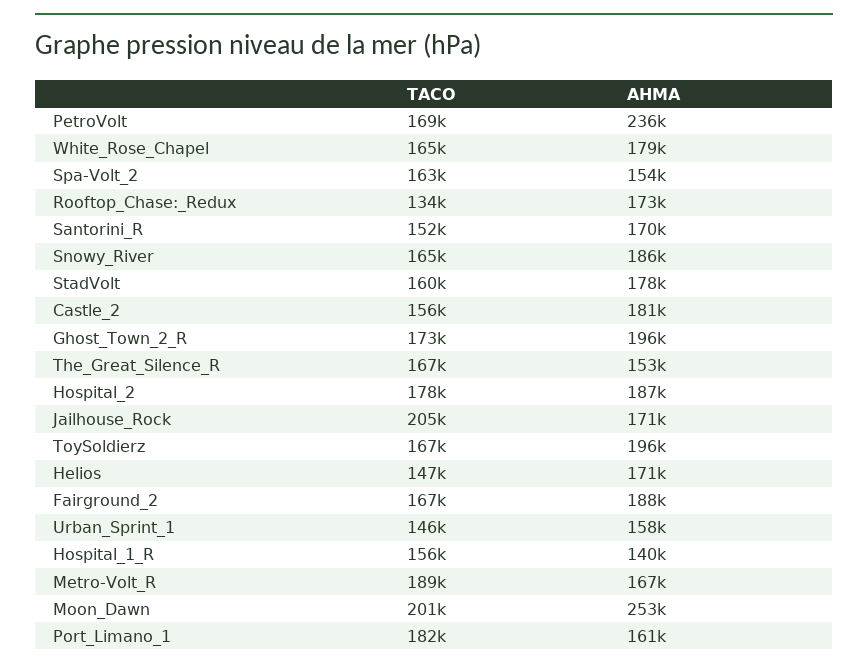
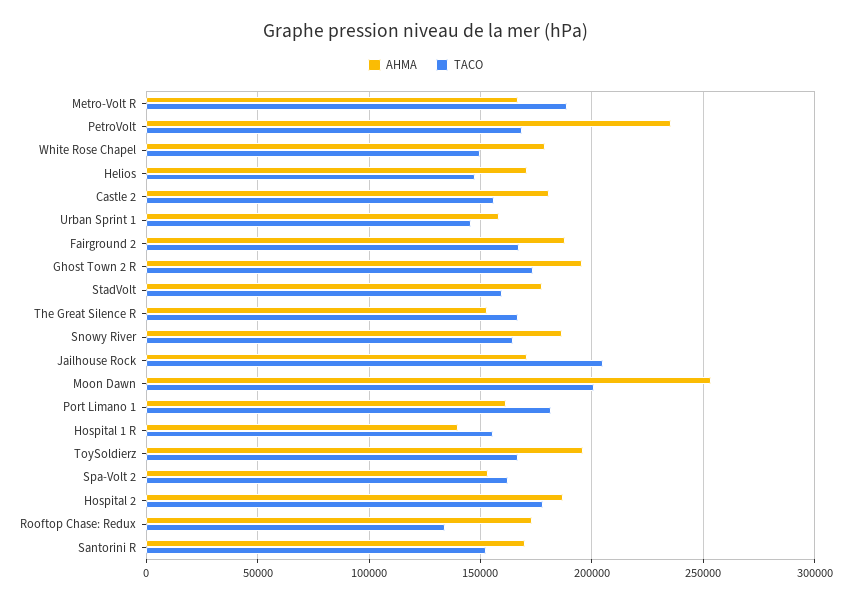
TACO, White_Rose_Chapel: 165000 -> 150000

